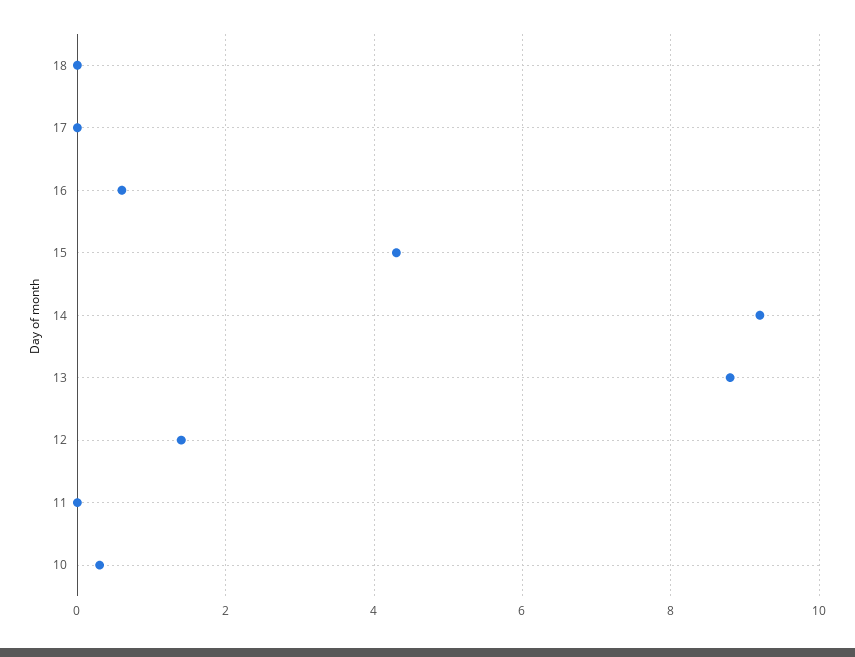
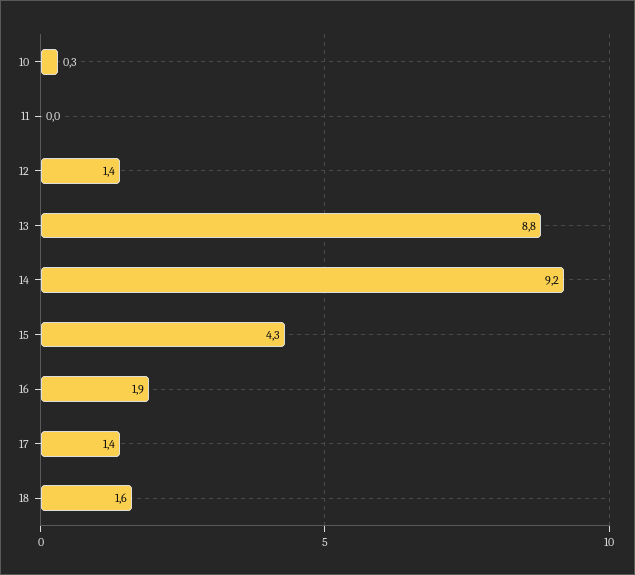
18: 0 -> 1.6
17: 0 -> 1.4
16: 0.5 -> 1.9

